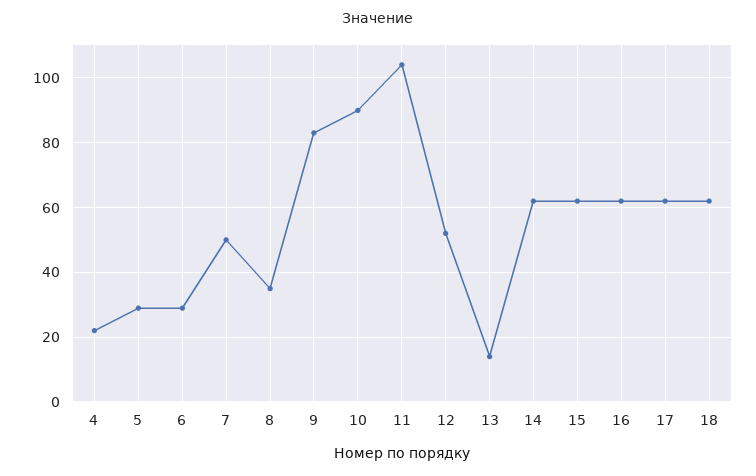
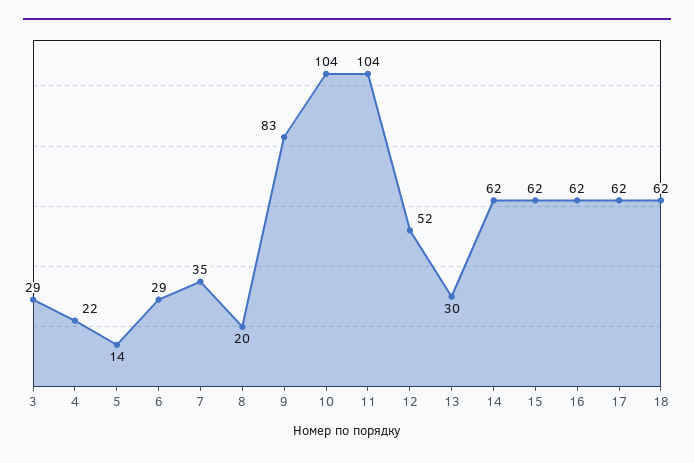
5: 30 -> 14
7: 50 -> 35
8: 35 -> 20
10: 90 -> 104
13: 15 -> 30
3: none -> 29

